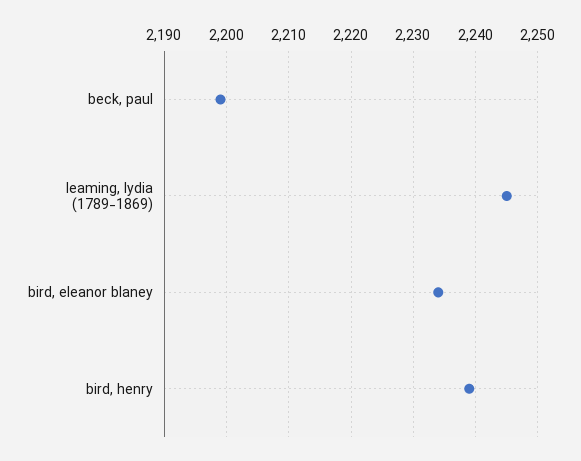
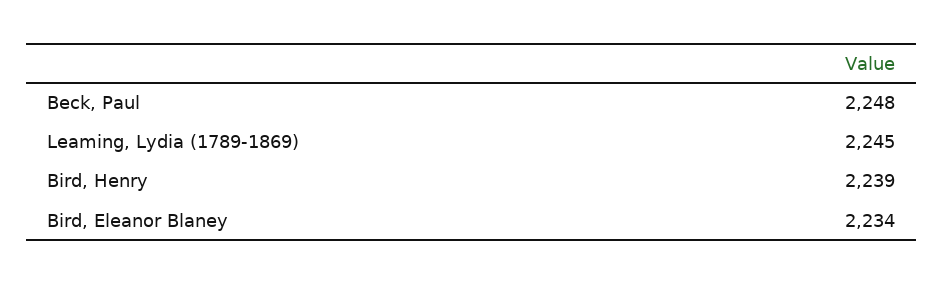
beck, paul: 2199 -> 2248

